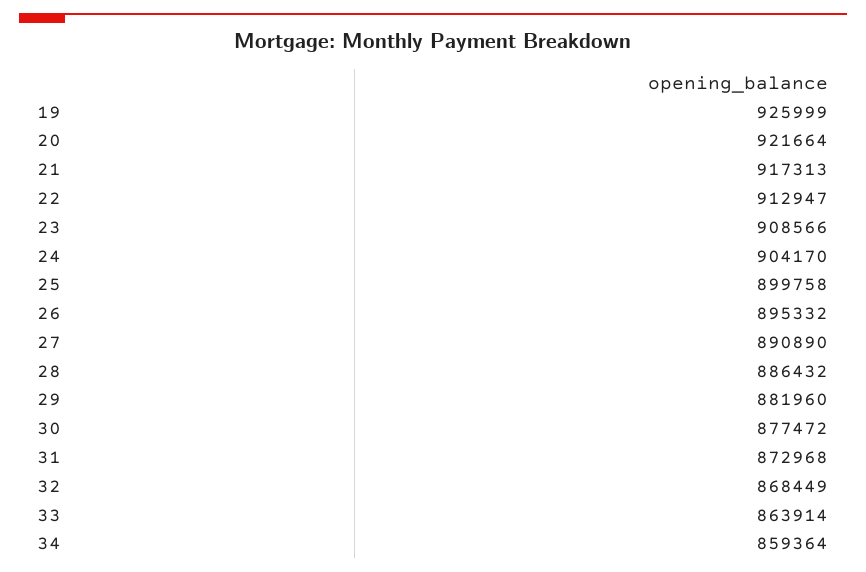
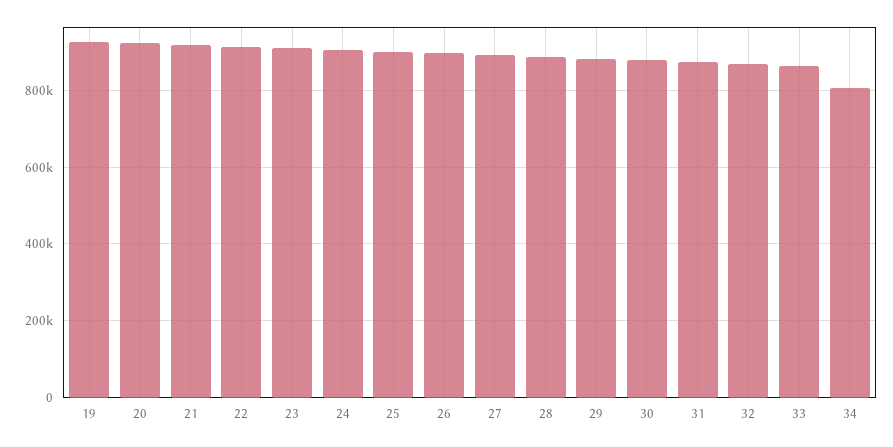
34: 859364 -> 800000

